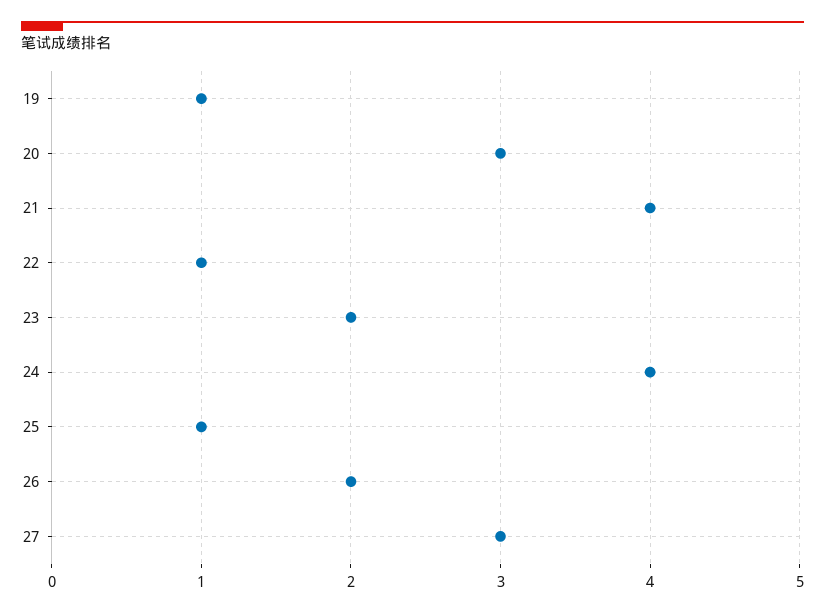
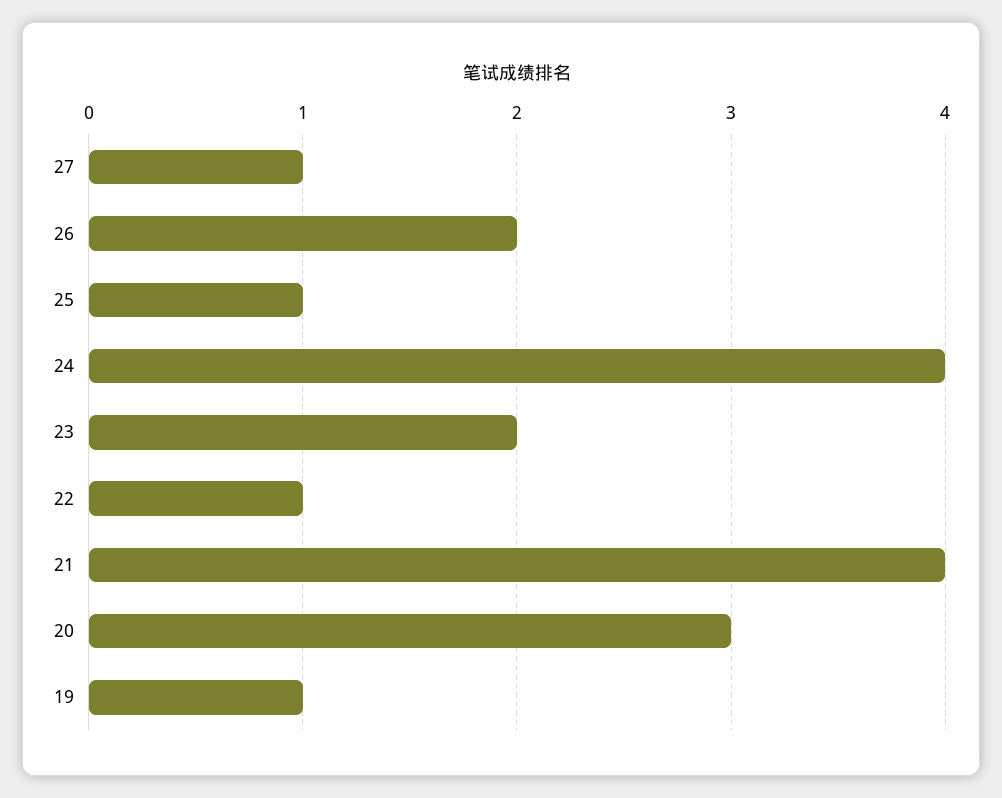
27: 3 -> 1

